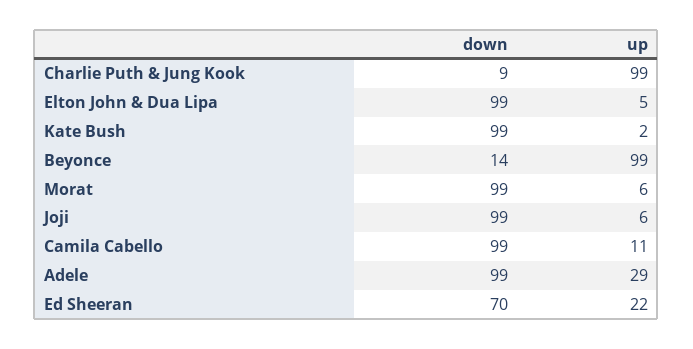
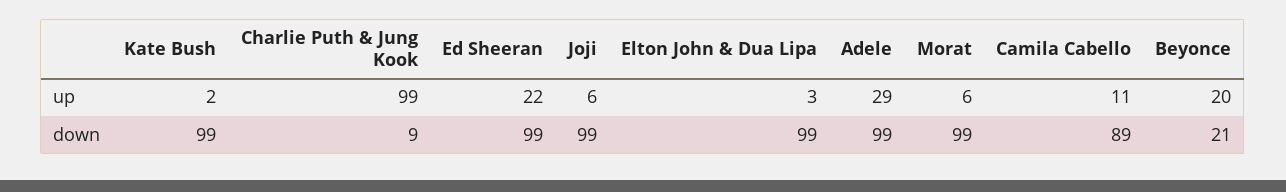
up, Elton John & Dua Lipa: 5 -> 3
down, Beyonce: 14 -> 21
up, Beyonce: 99 -> 20
down, Camila Cabello: 99 -> 89
down, Ed Sheeran: 70 -> 99

